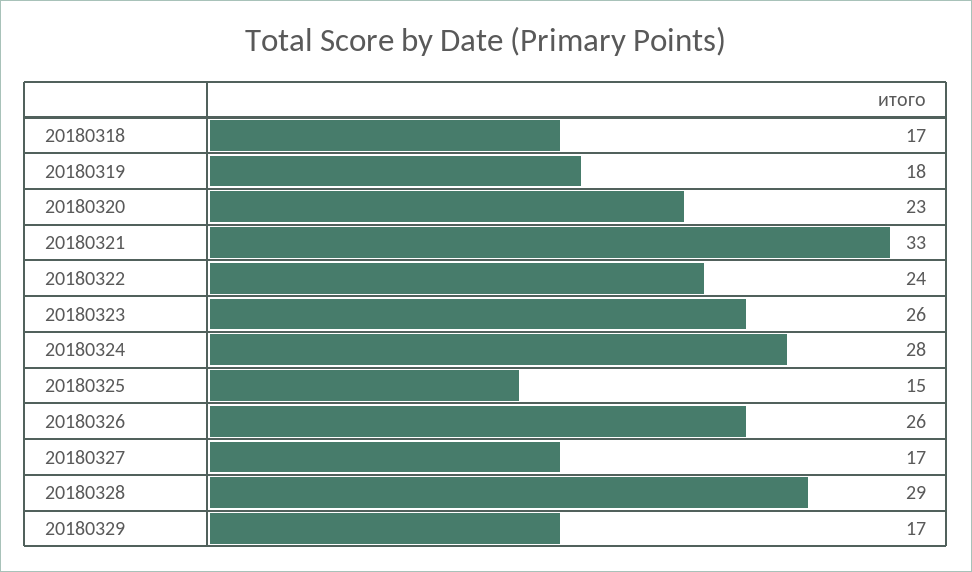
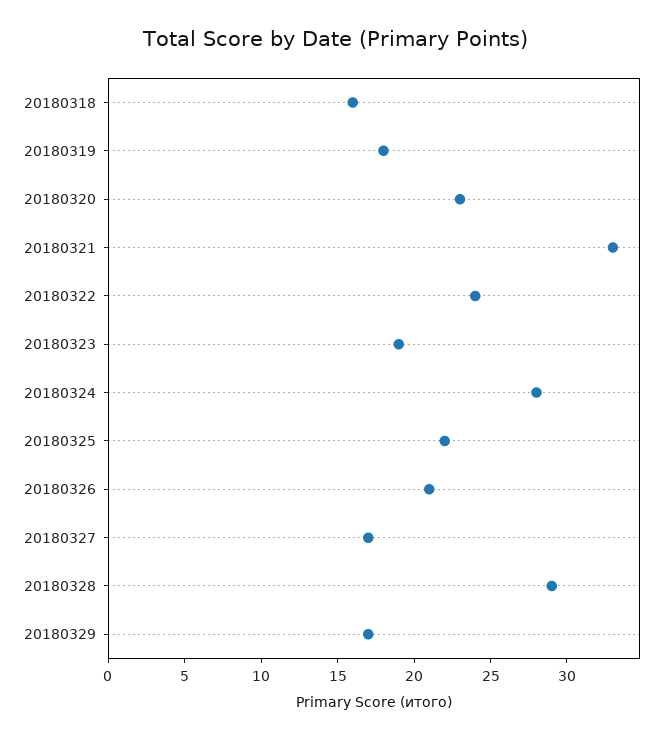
20180318: 17 -> 16
20180323: 26 -> 19
20180325: 15 -> 22
20180326: 26 -> 21

